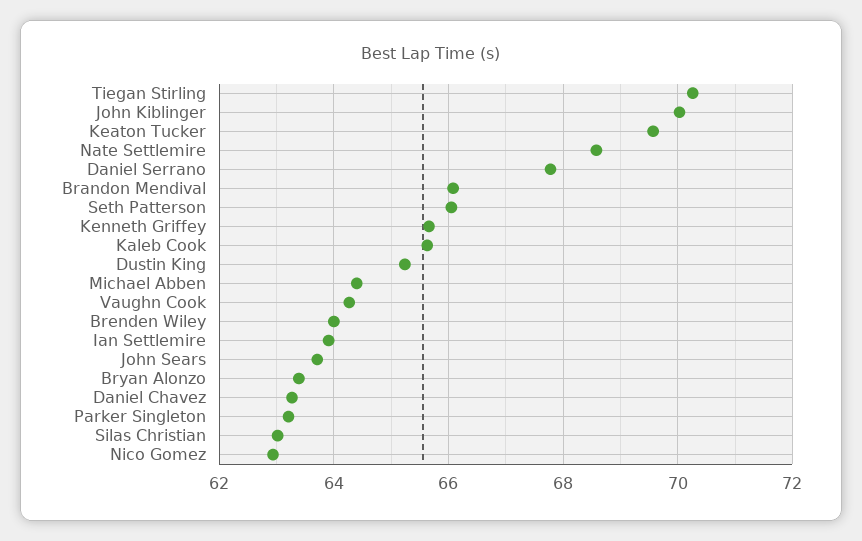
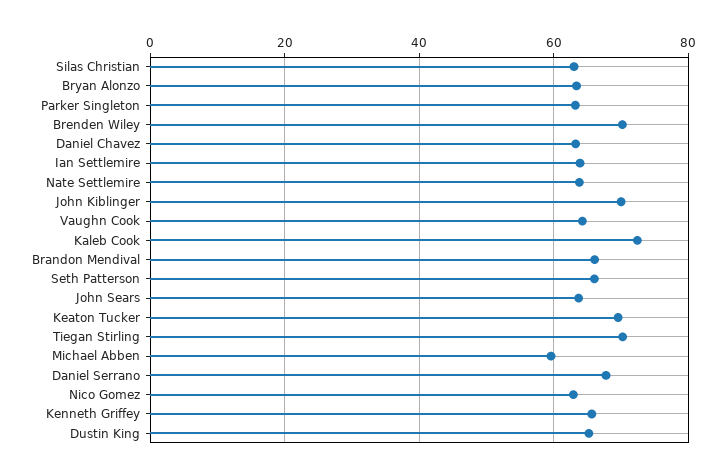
Nate Settlemire: 68.6 -> 64
Kaleb Cook: 65.6 -> 72
Michael Abben: 64.4 -> 60
Brenden Wiley: 64 -> 70

